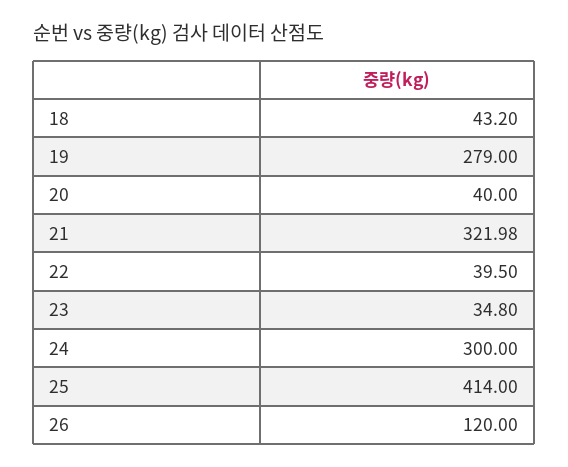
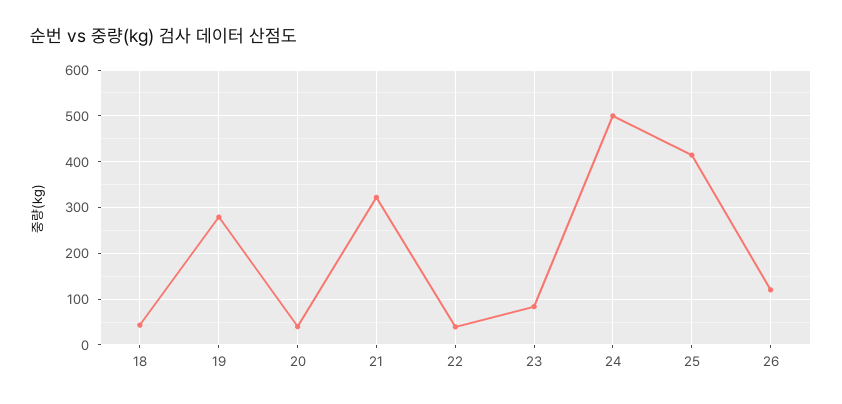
23: 34.8 -> 80
24: 300 -> 500

